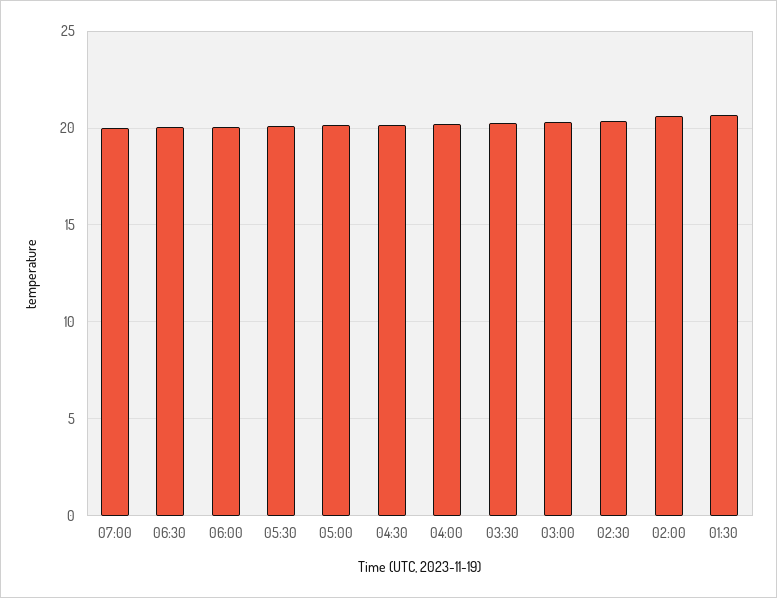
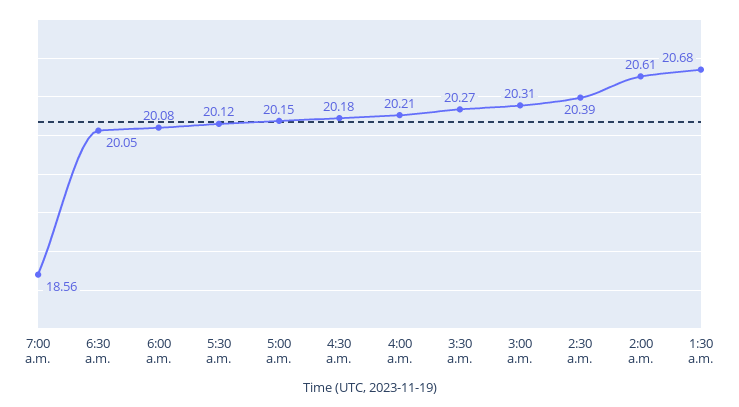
07:00: 20 -> 18.56

